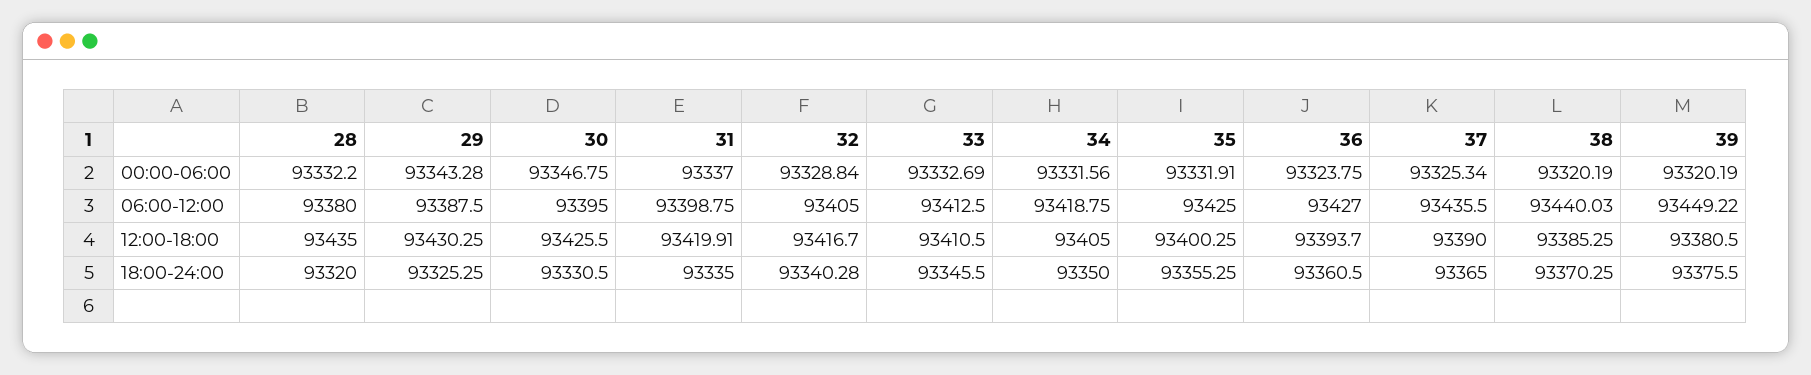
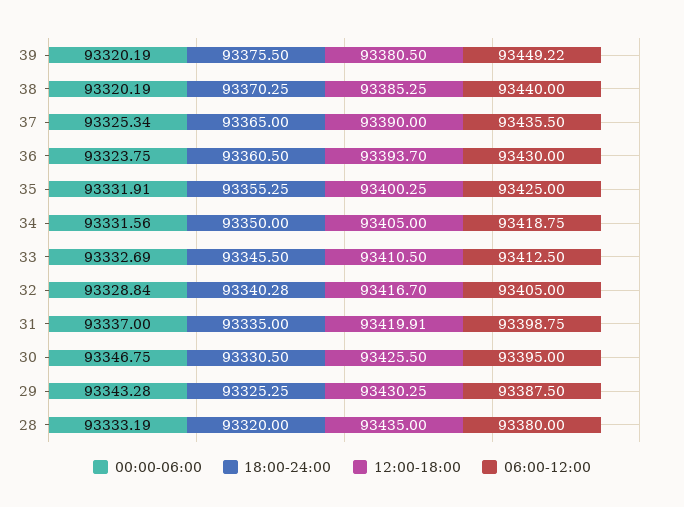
00:00-06:00, 28: 93332.2 -> 93333.19
06:00-12:00, 36: 93427 -> 93430
06:00-12:00, 38: 93440.03 -> 93440

